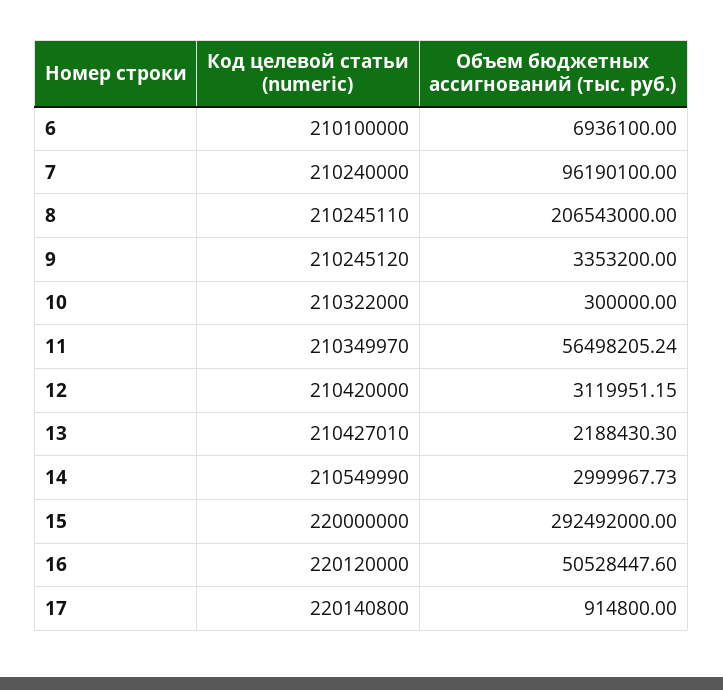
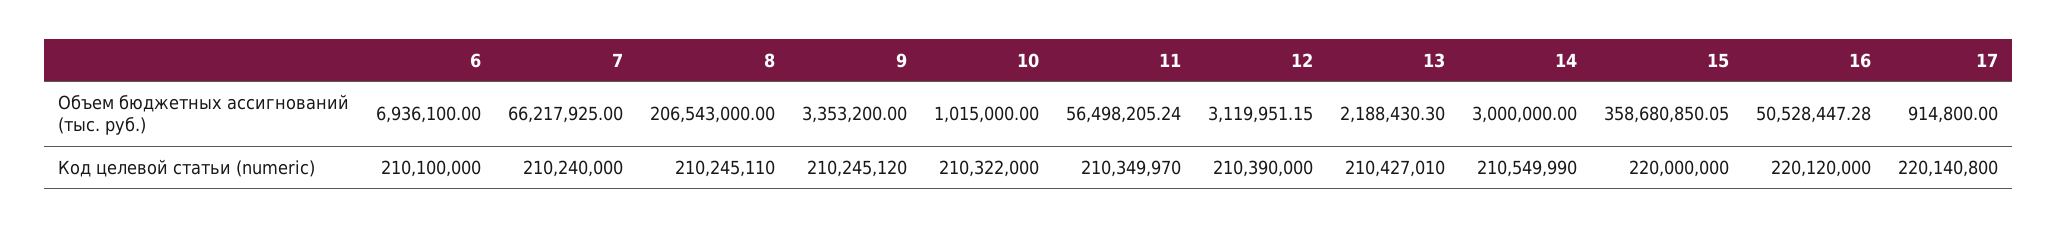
Объем бюджетных ассигнований (тыс. руб.), 7: 96190100 -> 66217925
Объем бюджетных ассигнований (тыс. руб.), 10: 300000 -> 1015000
Код целевой статьи (numeric), 12: 210420000 -> 210390000
Объем бюджетных ассигнований (тыс. руб.), 14: 2999967.73 -> 3000000
Объем бюджетных ассигнований (тыс. руб.), 15: 292492000 -> 358680850.05
Объем бюджетных ассигнований (тыс. руб.), 16: 50528447.6 -> 50528447.28

